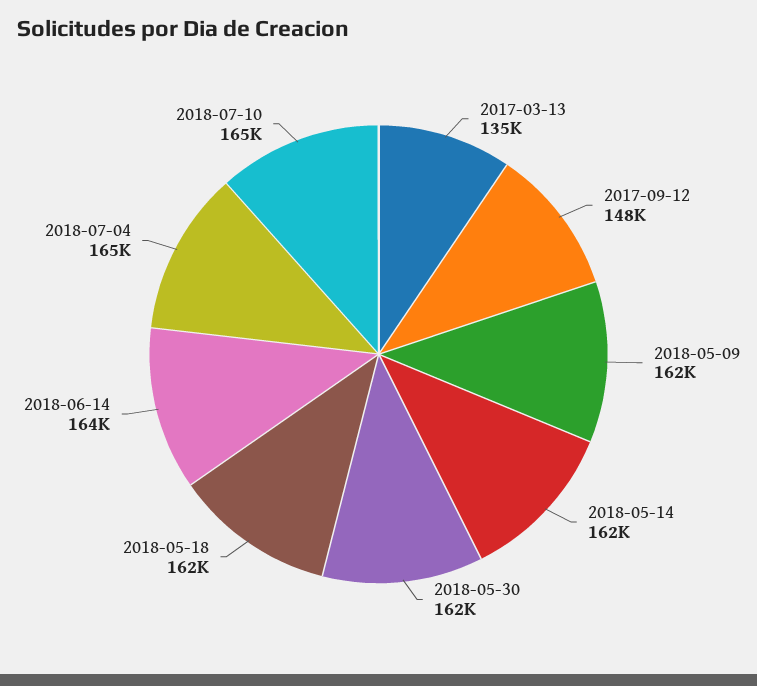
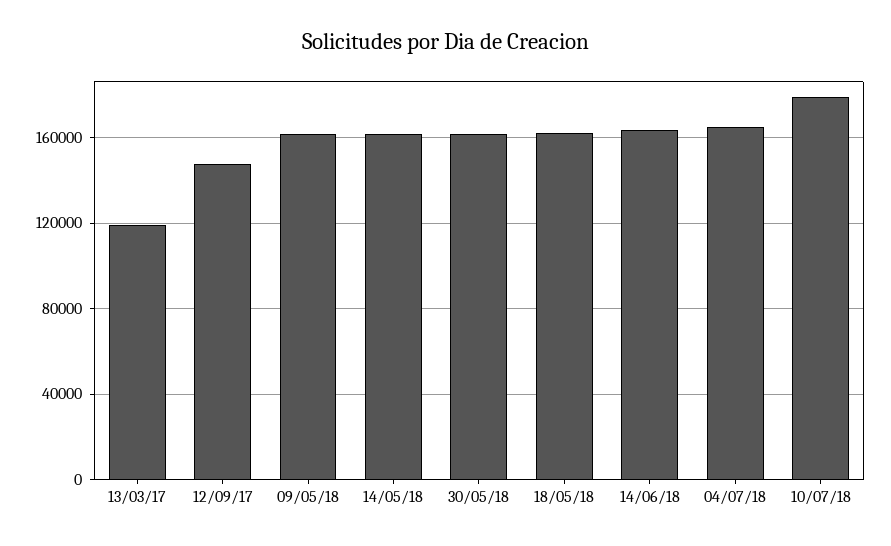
2017-03-13: 135000 -> 120000
2018-07-10: 165000 -> 180000

